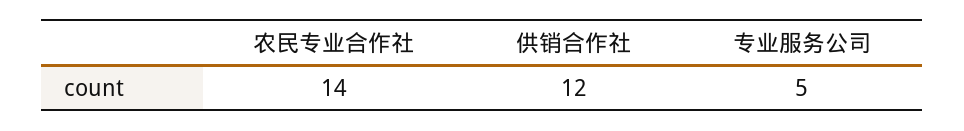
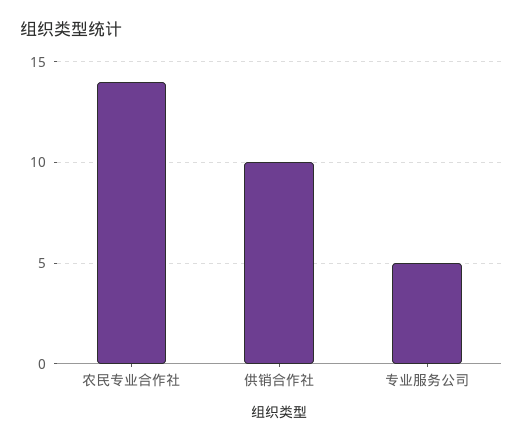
供销合作社: 12 -> 10

